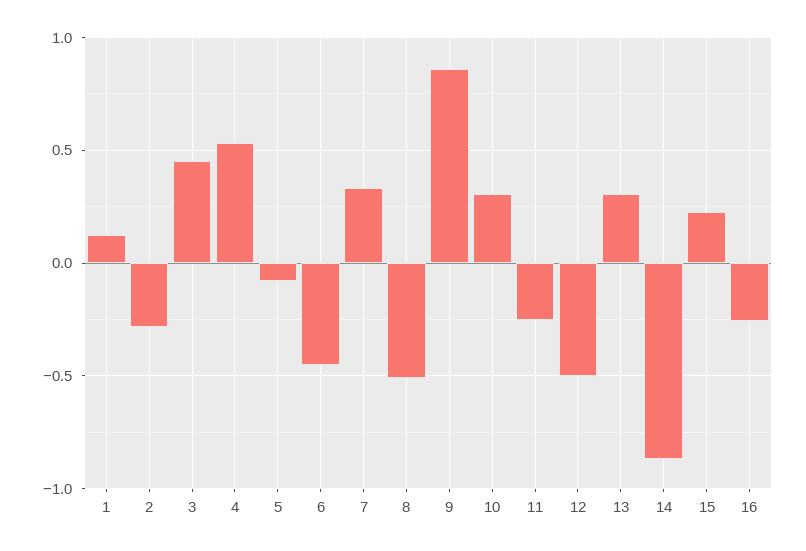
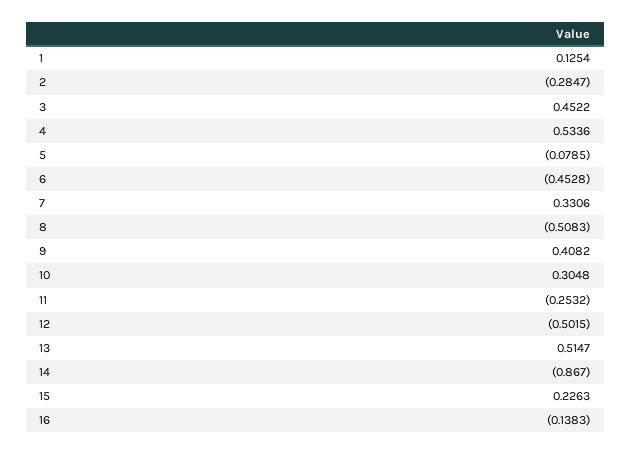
9: 0.85 -> 0.4082
13: 0.3 -> 0.5147
16: -0.25 -> -0.1383

